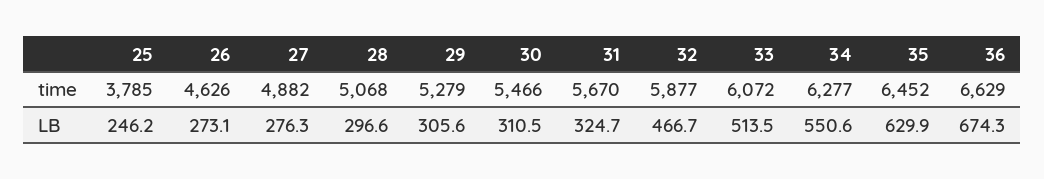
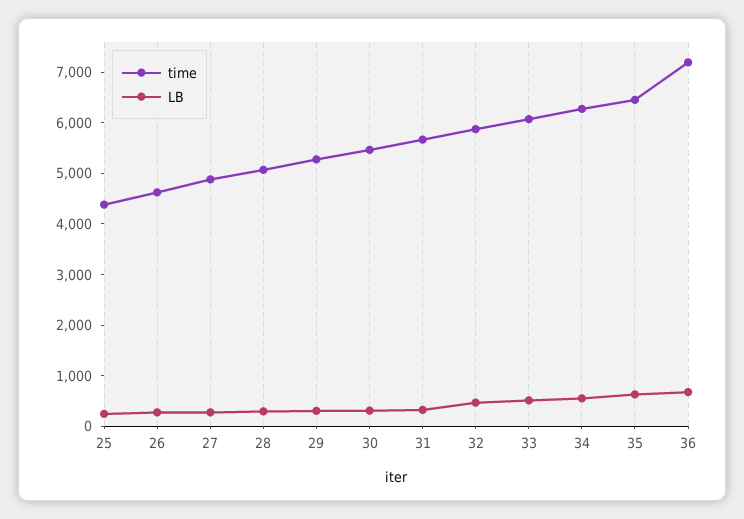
time, 25: 3785 -> 4400
time, 36: 6629 -> 7200

